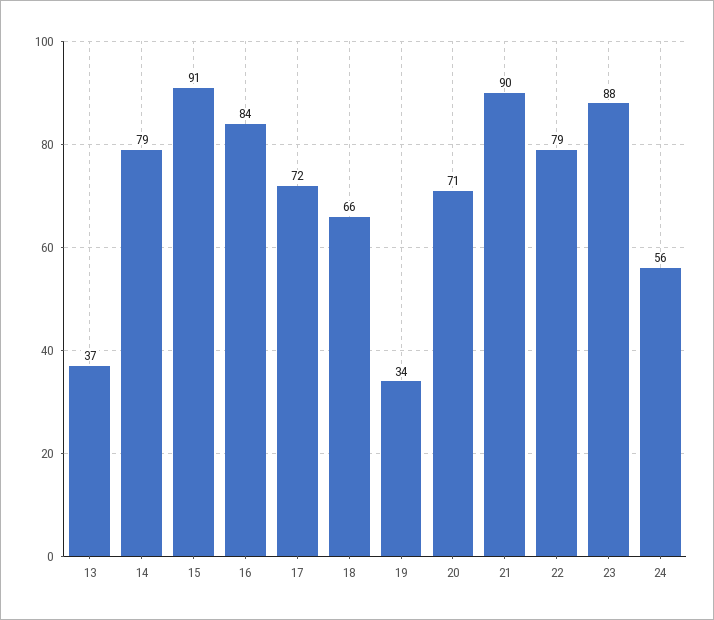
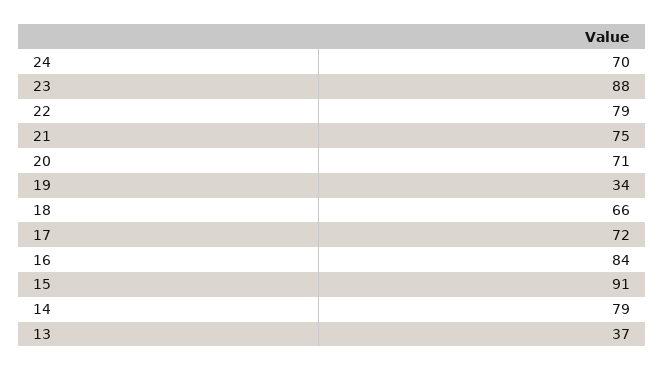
21: 90 -> 75
24: 56 -> 70

